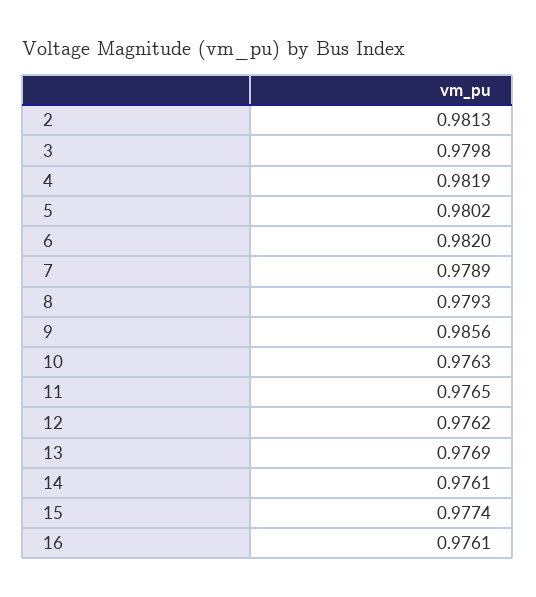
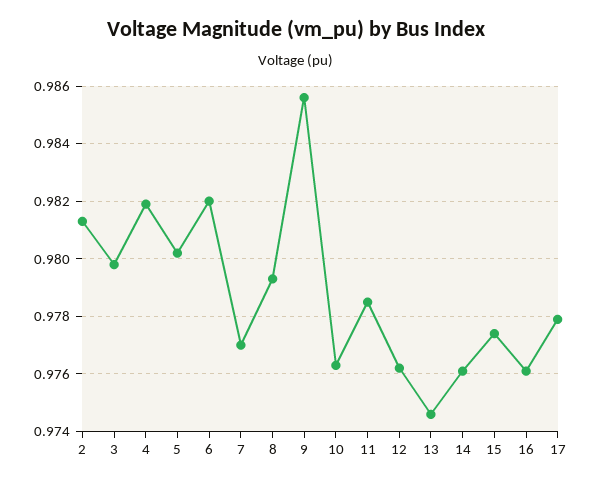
7: 0.9789 -> 0.977
11: 0.9765 -> 0.9785
13: 0.9769 -> 0.9745
17: none -> 0.978

